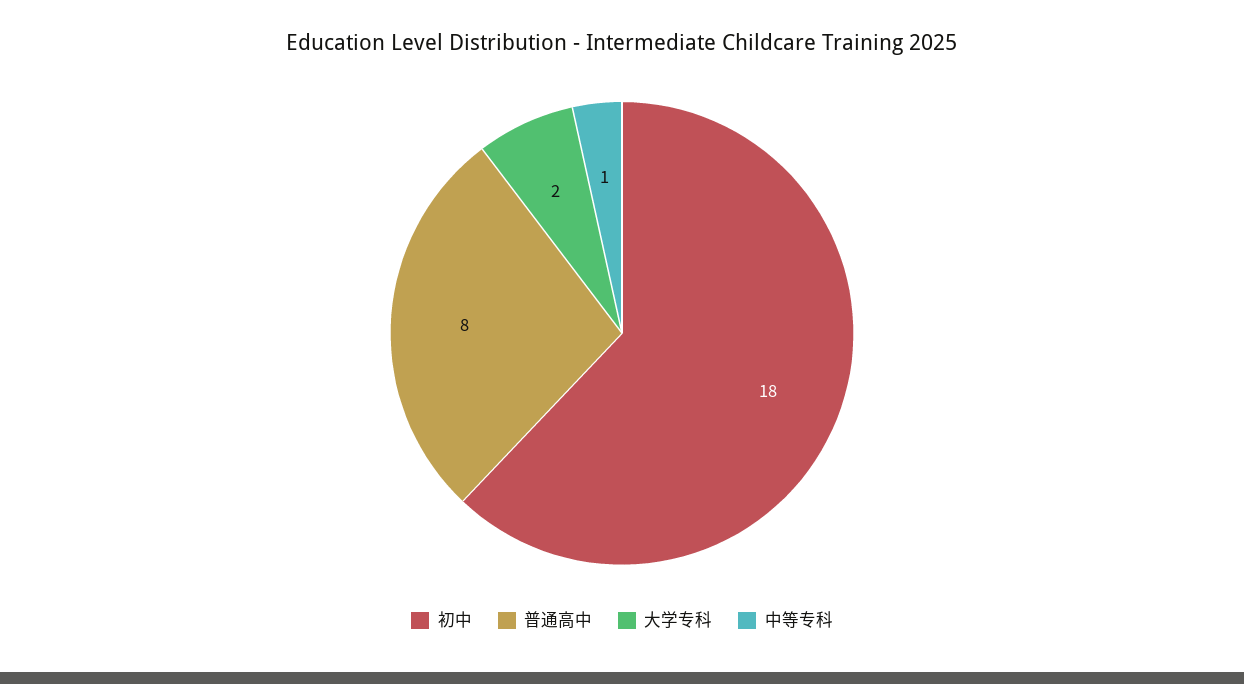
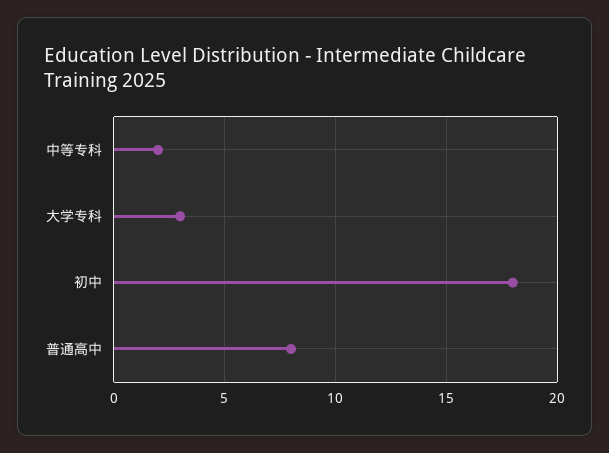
大学专科: 2 -> 3
中等专科: 1 -> 2

